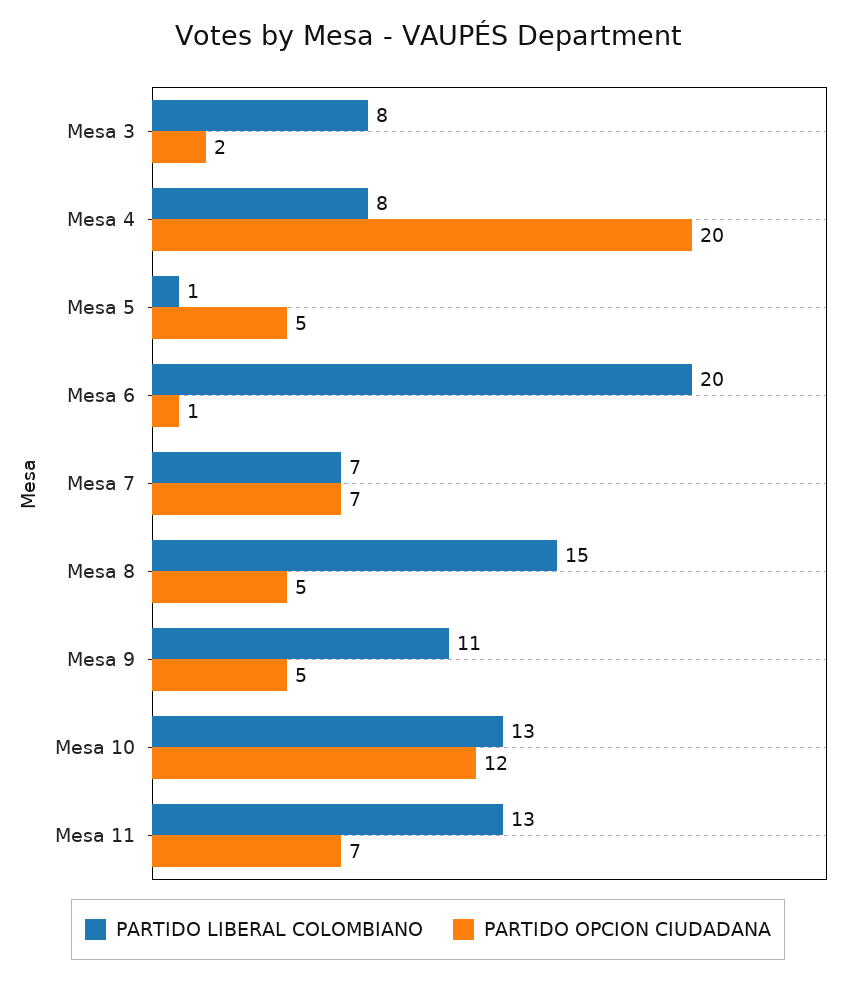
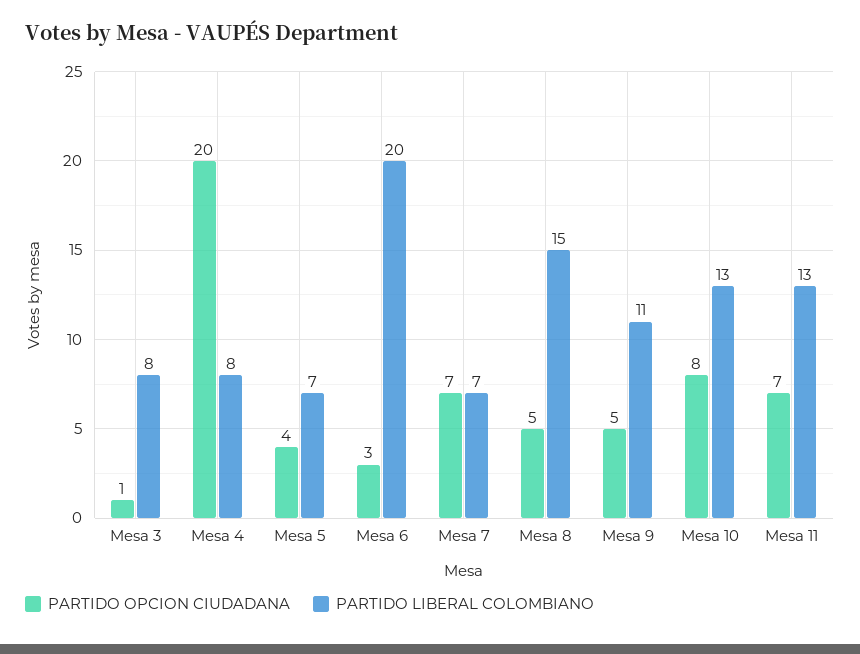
PARTIDO OPCION CIUDADANA, Mesa 3: 2 -> 1
PARTIDO LIBERAL COLOMBIANO, Mesa 5: 1 -> 7
PARTIDO OPCION CIUDADANA, Mesa 5: 5 -> 4
PARTIDO OPCION CIUDADANA, Mesa 6: 1 -> 3
PARTIDO OPCION CIUDADANA, Mesa 10: 12 -> 8

